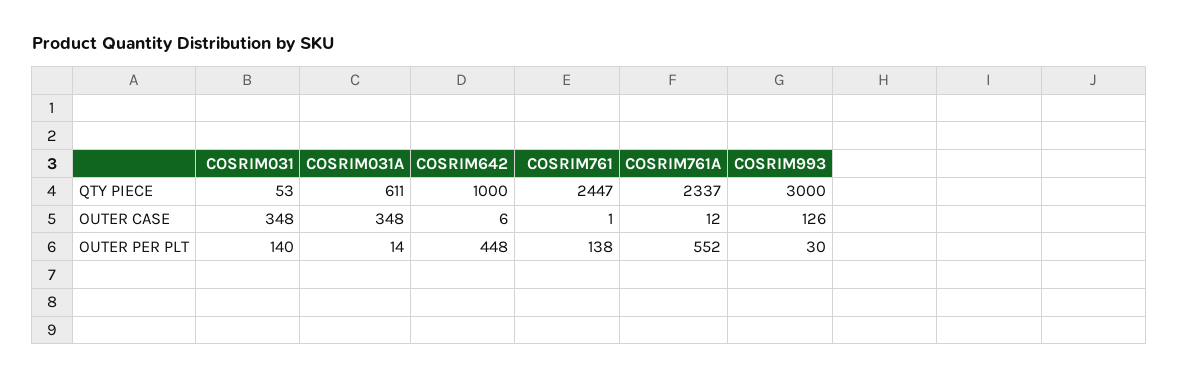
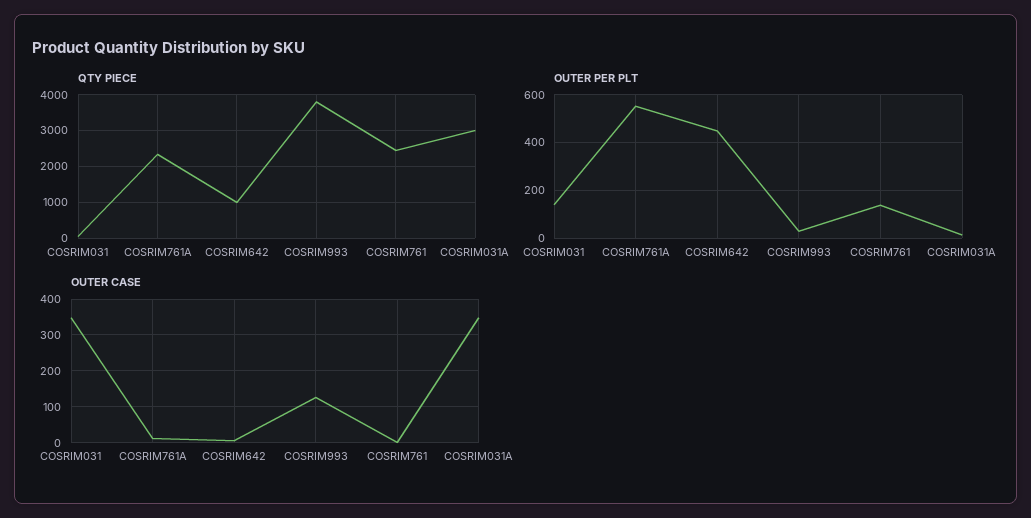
QTY PIECE, COSRIM031A: 611 -> 3000
QTY PIECE, COSRIM993: 3000 -> 3800

